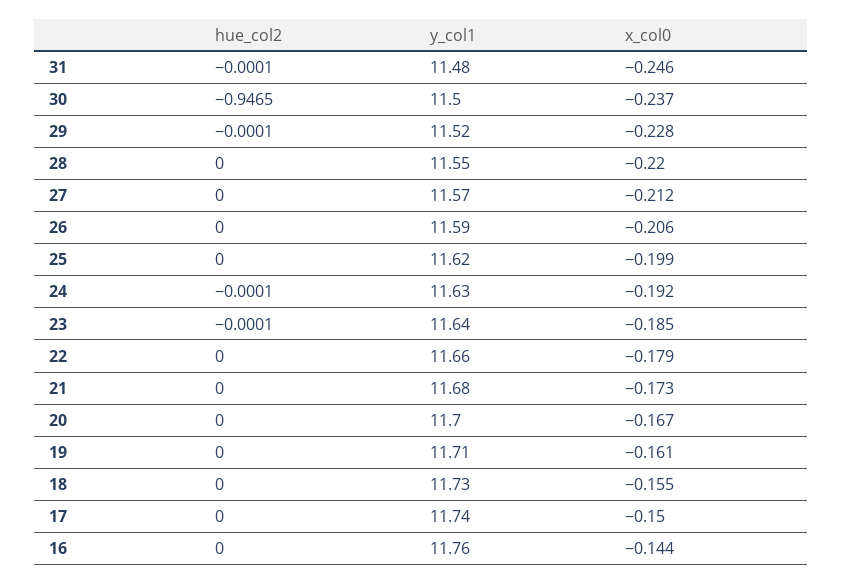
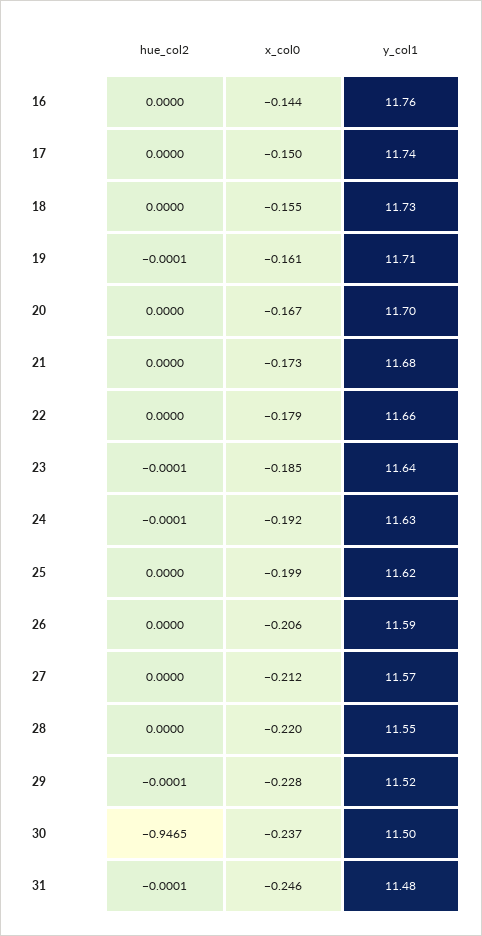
hue_col2, 19: 0 -> -0.0001

